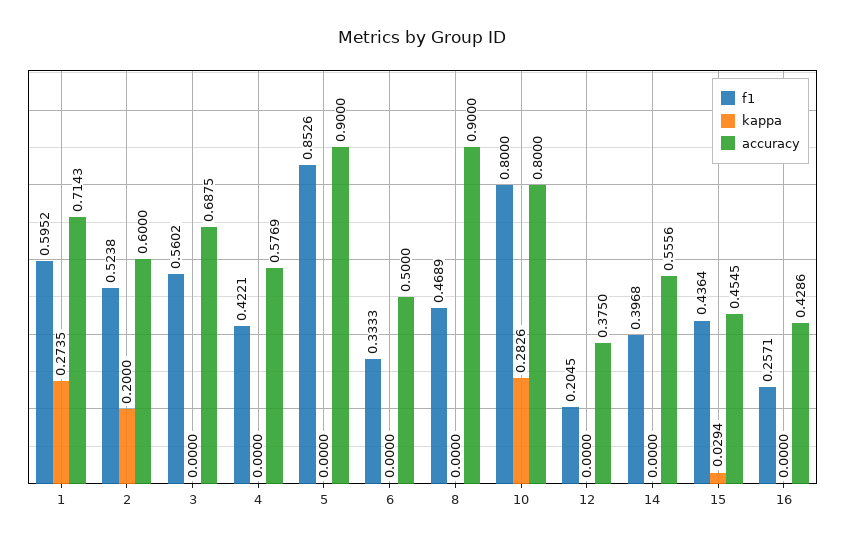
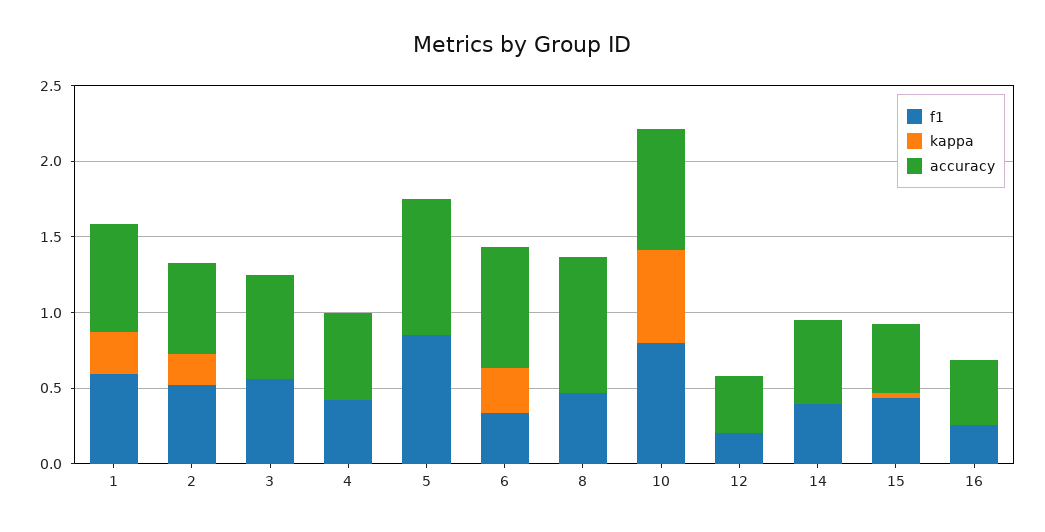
kappa, 6: 0 -> 0.3
accuracy, 6: 0.5 -> 0.8
kappa, 10: 0.2826 -> 0.6

